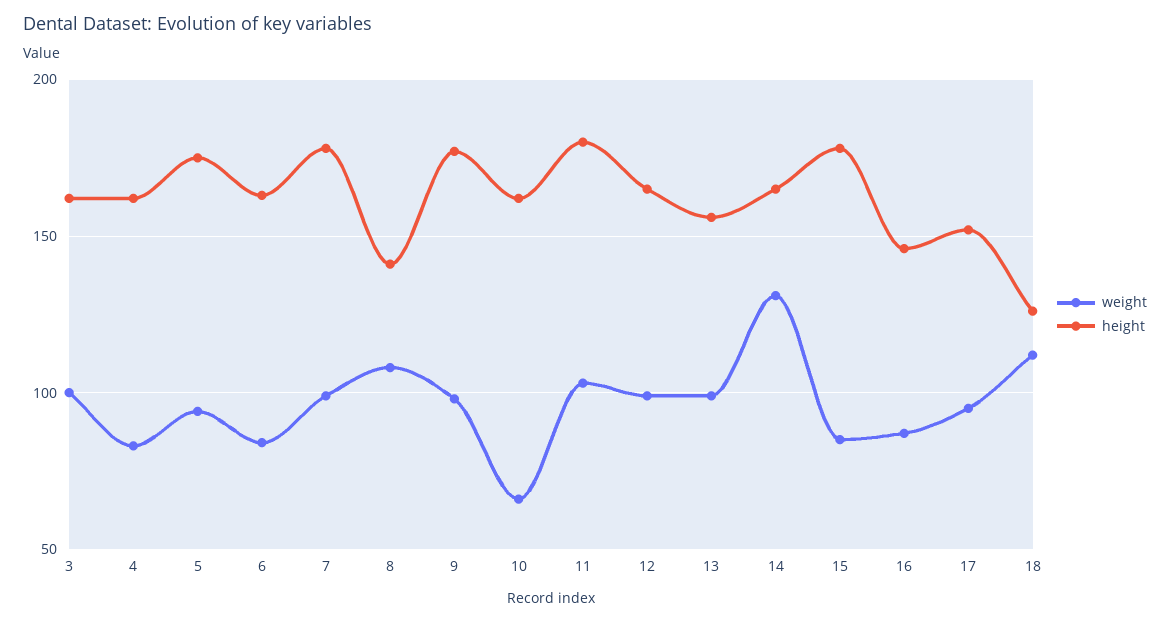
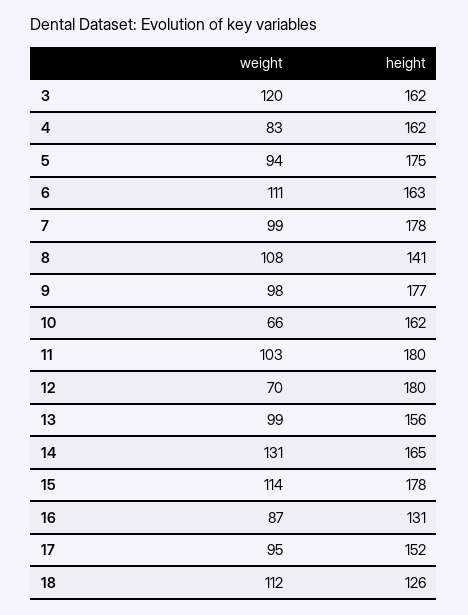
weight, 3: 100 -> 120
weight, 6: 85 -> 111
weight, 12: 100 -> 70
height, 12: 165 -> 180
weight, 15: 85 -> 114
height, 16: 145 -> 131

